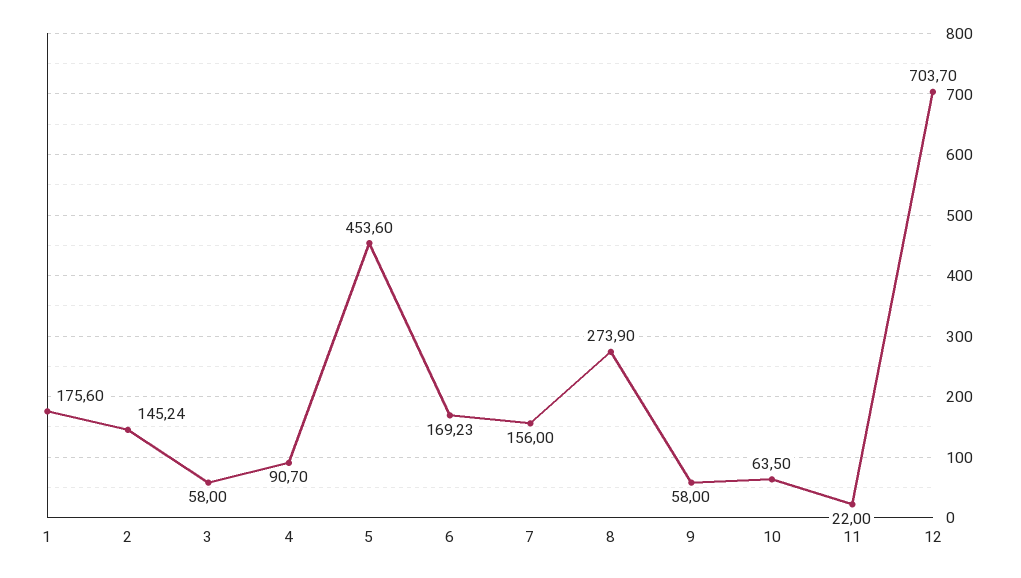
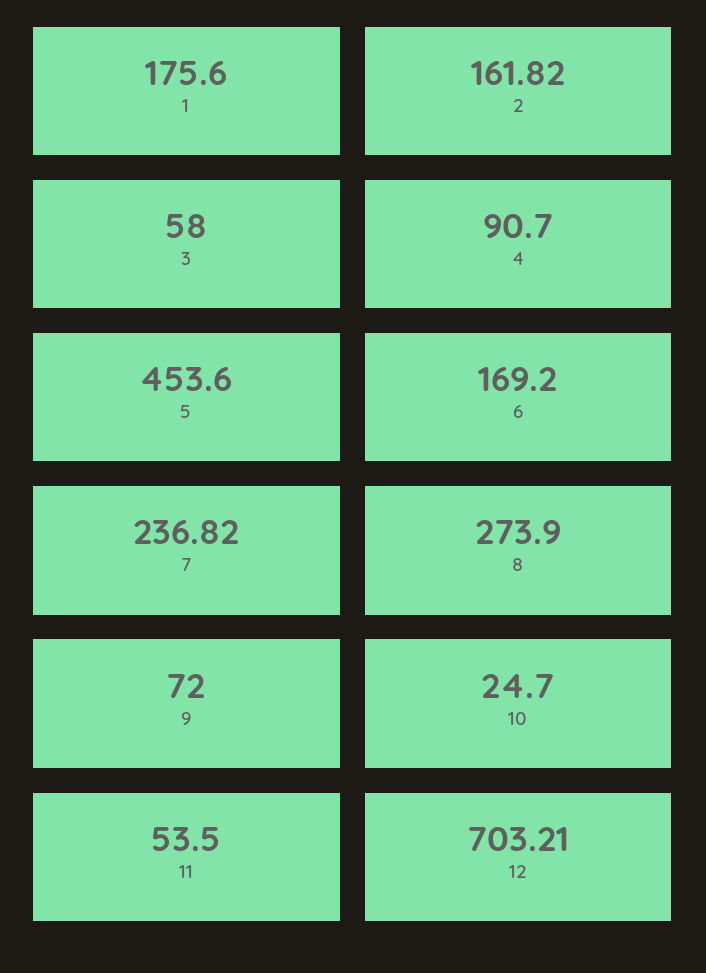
2: 145.24 -> 161.82
6: 169.23 -> 169.2
7: 156 -> 236.82
9: 58 -> 72
10: 63.5 -> 24.7
11: 22 -> 53.5
12: 703.7 -> 703.21

